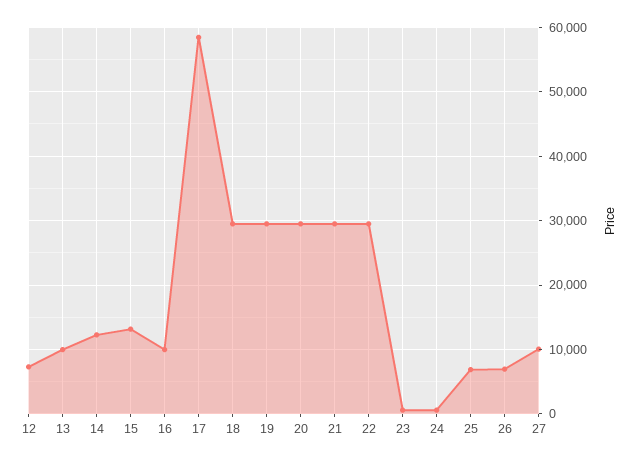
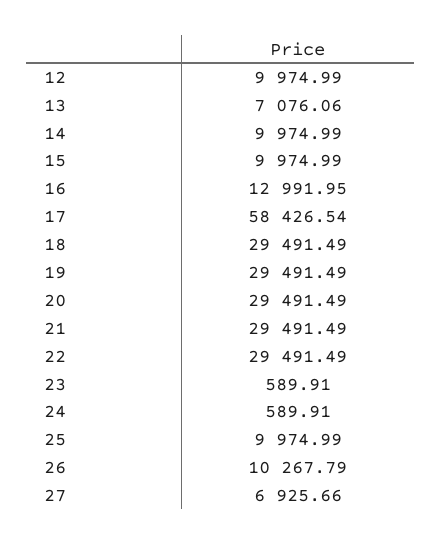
12: 7000 -> 9974.99
13: 10000 -> 7076.06
14: 12000 -> 9974.99
15: 13000 -> 9974.99
16: 10000 -> 12991.95
25: 7000 -> 9974.99
26: 7000 -> 10267.79
27: 10000 -> 6925.66

